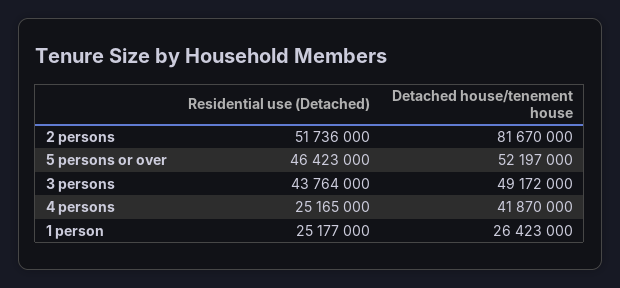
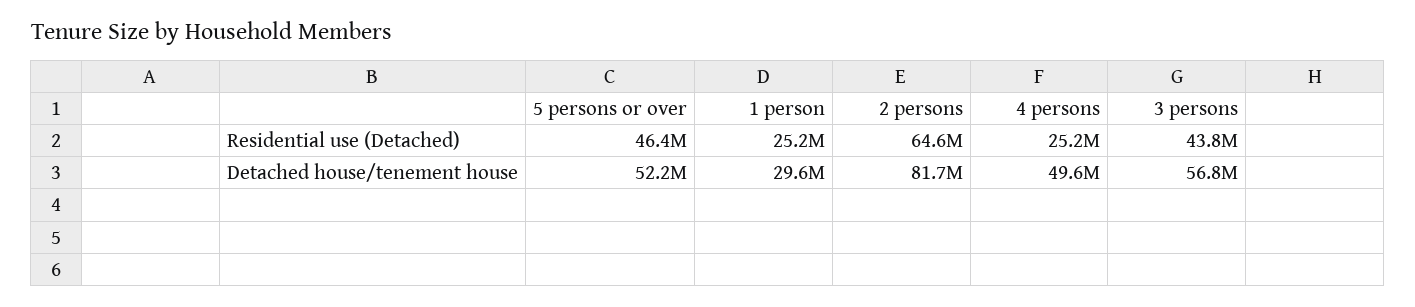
Residential use (Detached), 2 persons: 51736000 -> 64600000
Detached house/tenement house, 3 persons: 49172000 -> 56800000
Detached house/tenement house, 4 persons: 41870000 -> 49600000
Detached house/tenement house, 1 person: 26423000 -> 29600000

